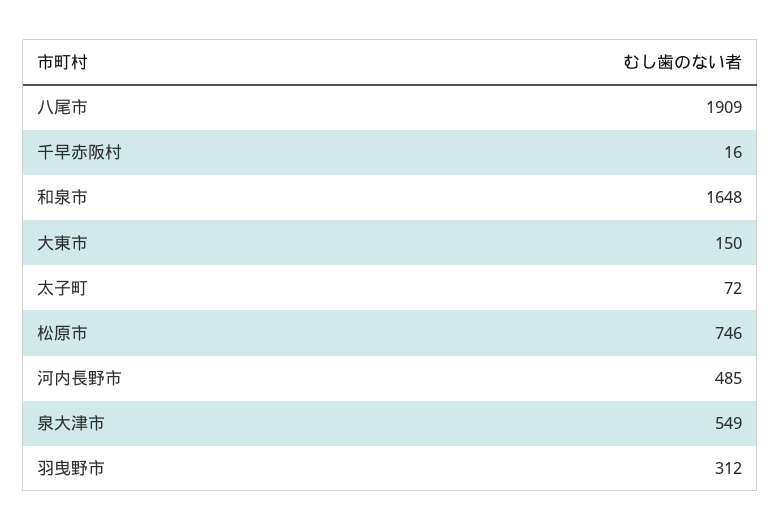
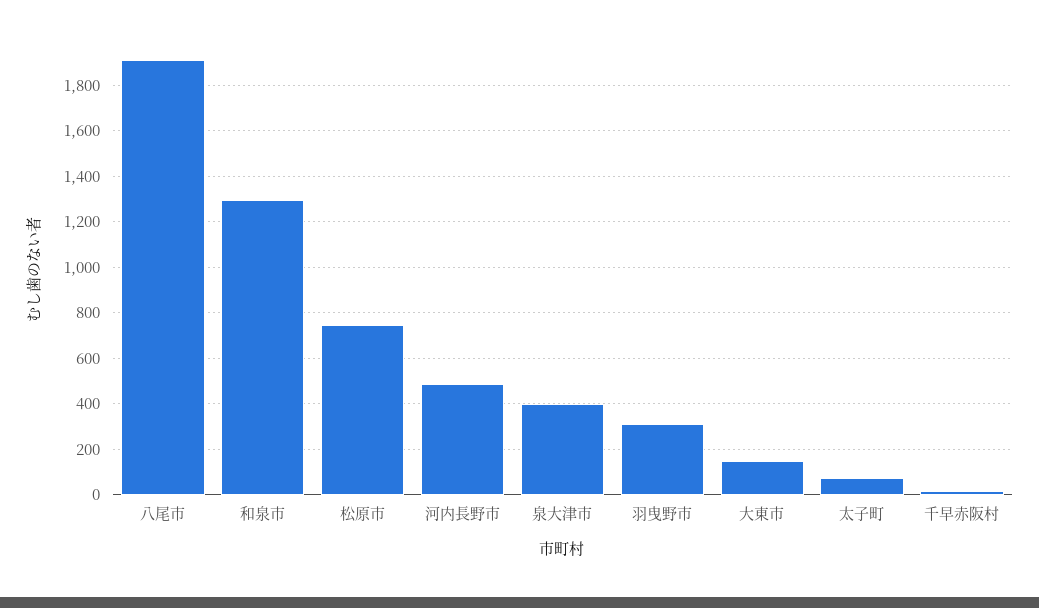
和泉市: 1648 -> 1300
泉大津市: 549 -> 400

